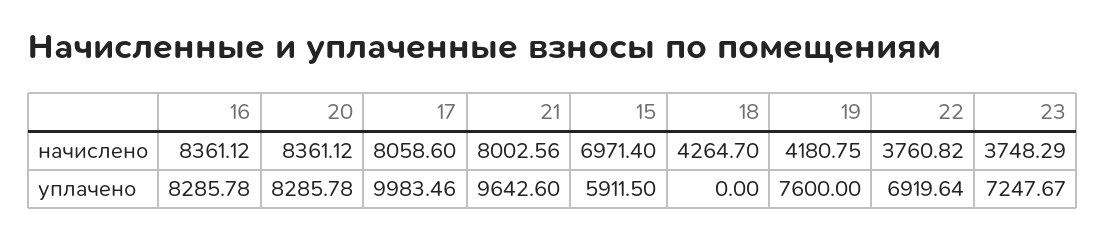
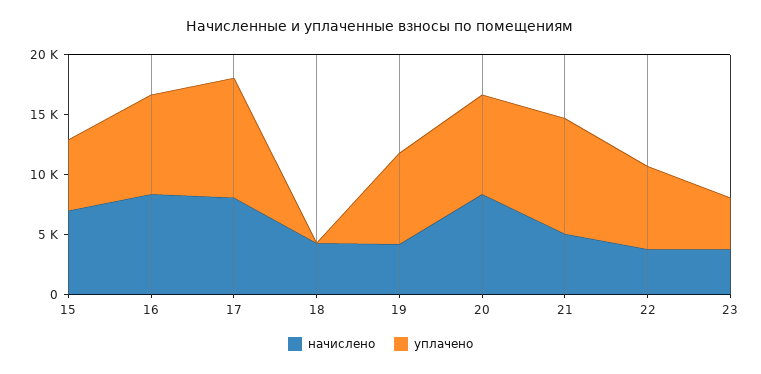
начислено, 21: 8002.56 -> 5000
уплачено, 23: 7247.67 -> 4000

